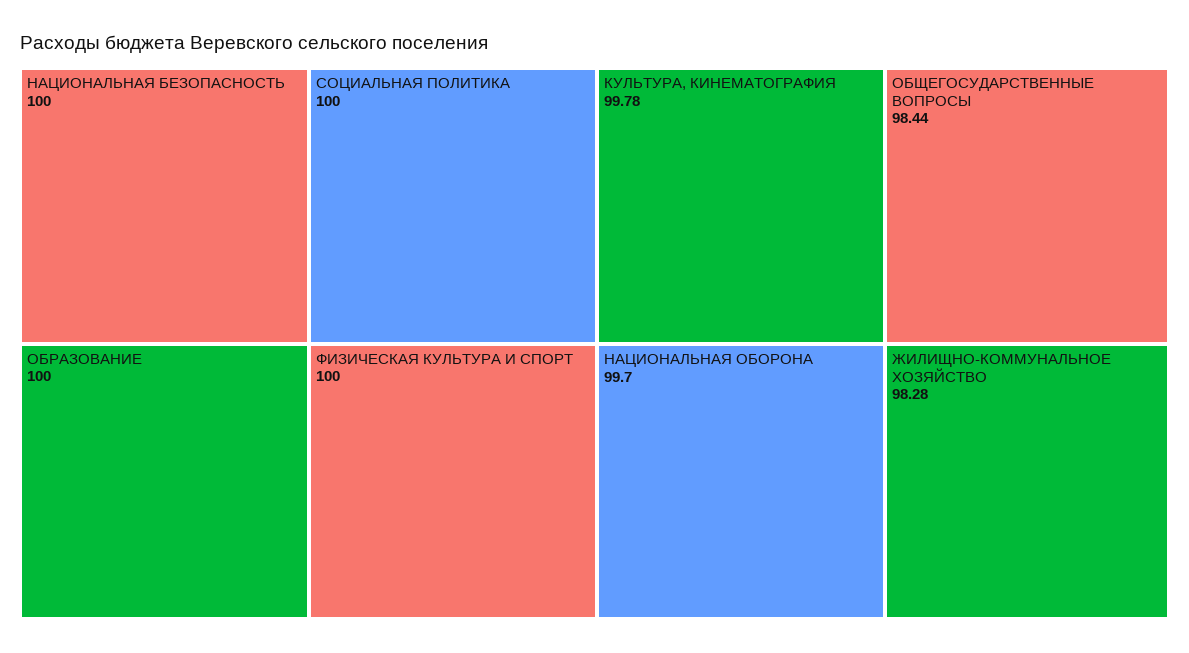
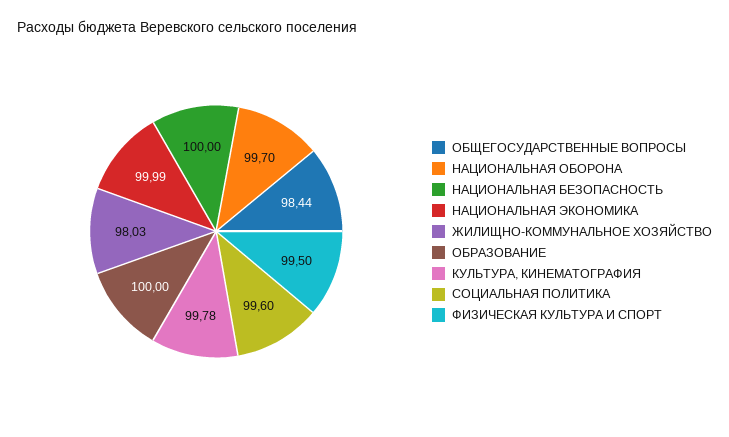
СОЦИАЛЬНАЯ ПОЛИТИКА: 100 -> 99.6
ФИЗИЧЕСКАЯ КУЛЬТУРА И СПОРТ: 100 -> 99.5
ЖИЛИЩНО-КОММУНАЛЬНОЕ ХОЗЯЙСТВО: 98.28 -> 98.03
НАЦИОНАЛЬНАЯ ЭКОНОМИКА: none -> 99.99

